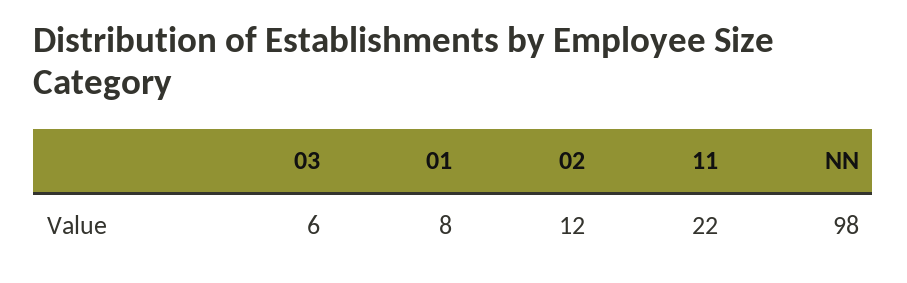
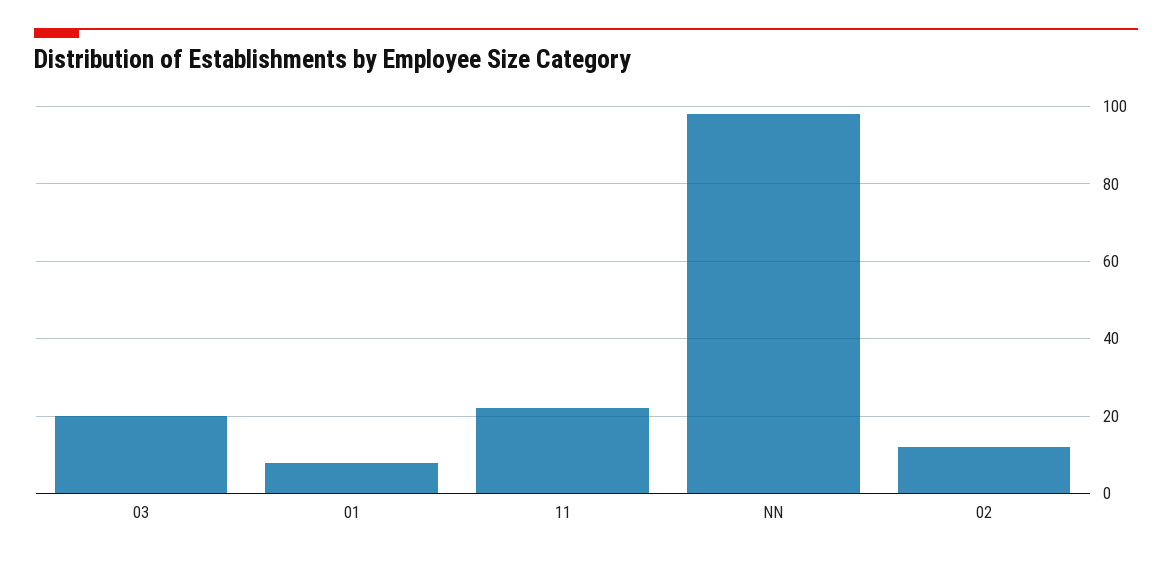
03: 6 -> 20

